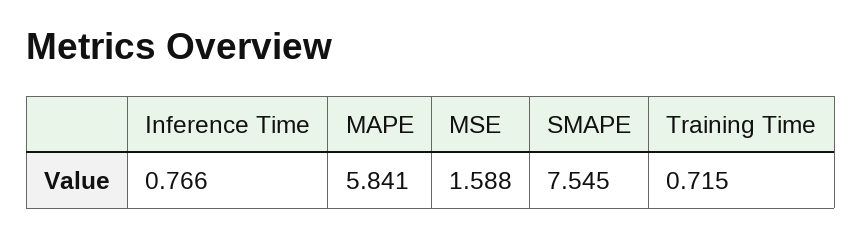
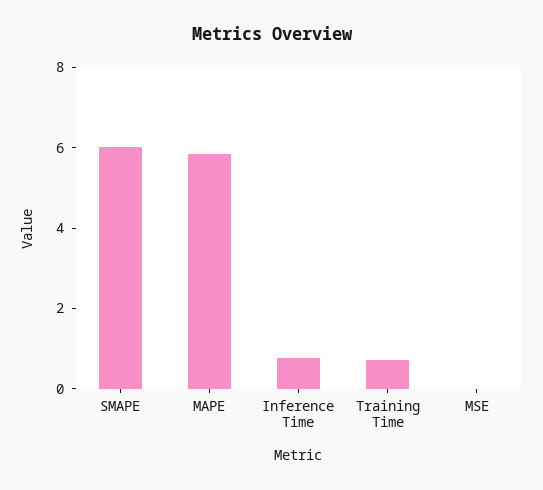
MSE: 1.588 -> 0
SMAPE: 7.545 -> 6

